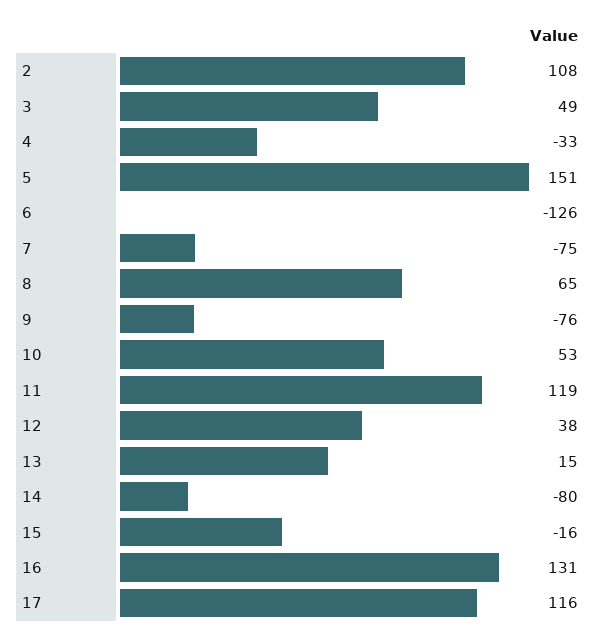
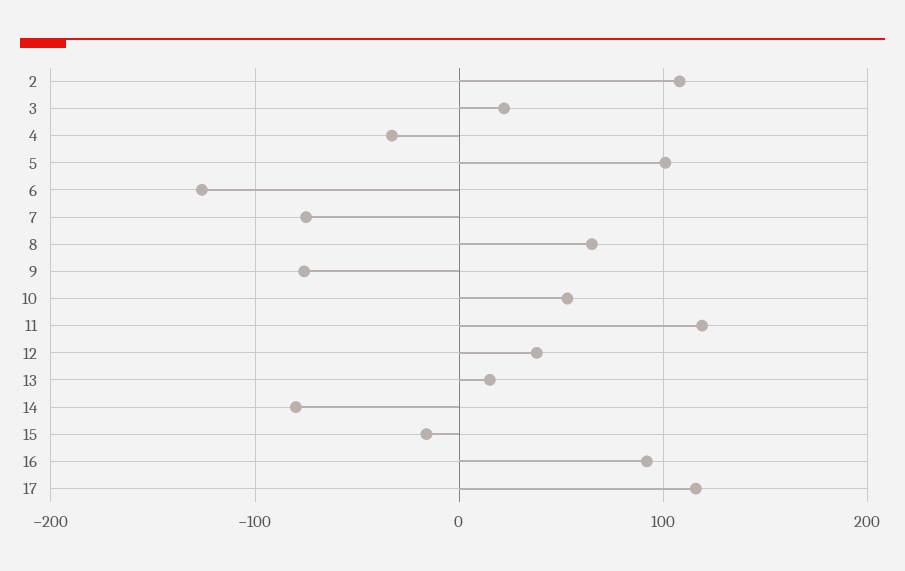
3: 49 -> 20
5: 151 -> 100
16: 131 -> 90

